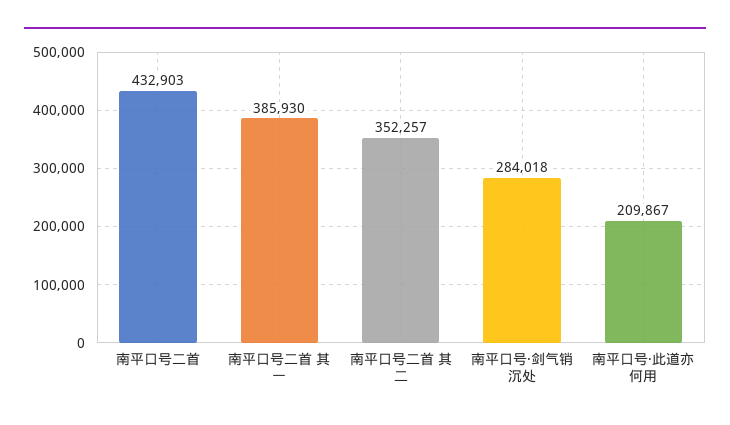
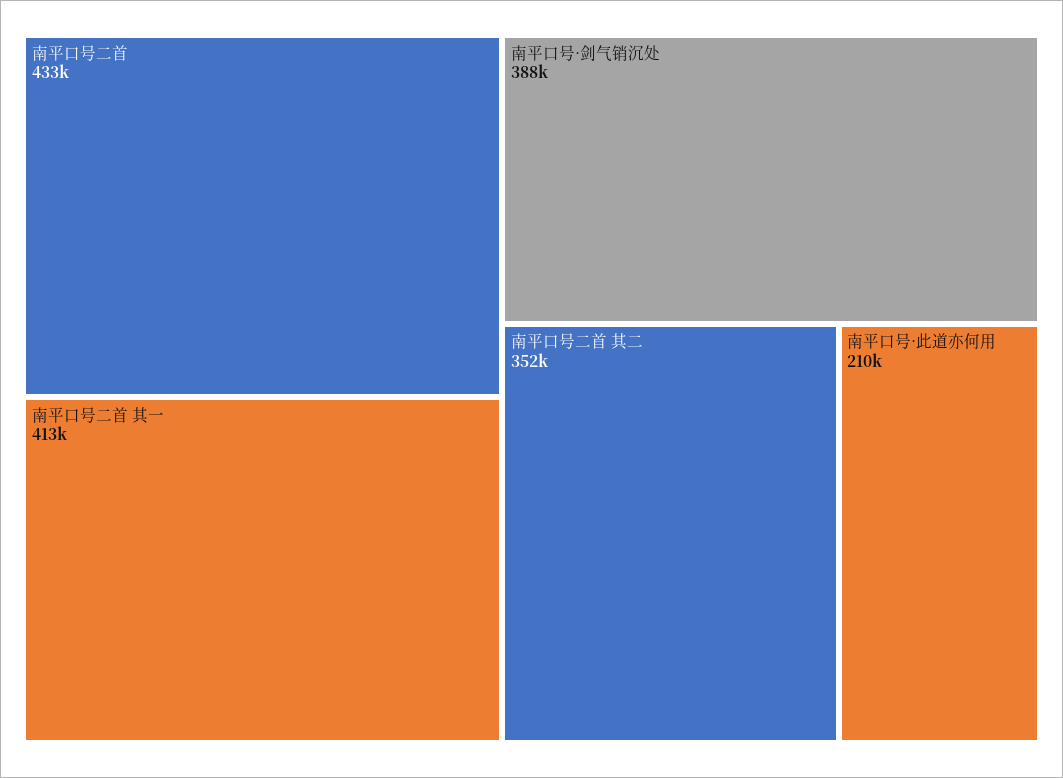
南平口号二首 其一: 385930 -> 413000
南平口号·剑气销沉处: 284018 -> 388000

